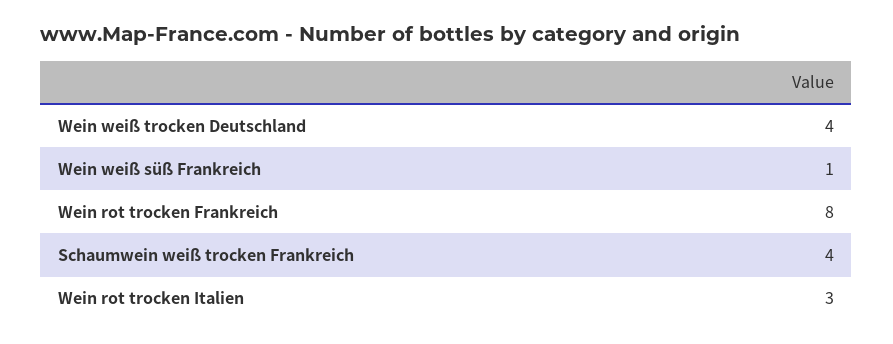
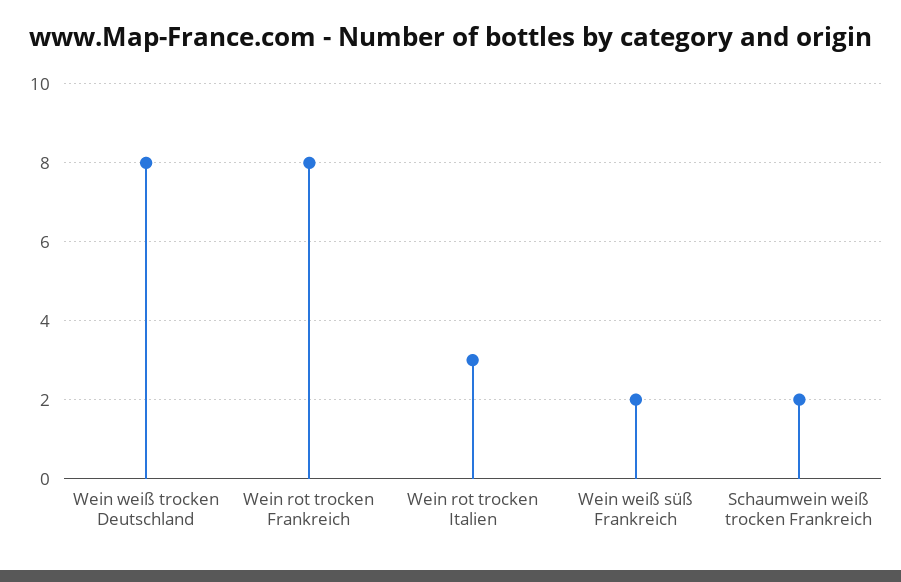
Wein weiß trocken Deutschland: 4 -> 8
Wein weiß süß Frankreich: 1 -> 2
Schaumwein weiß trocken Frankreich: 4 -> 2

